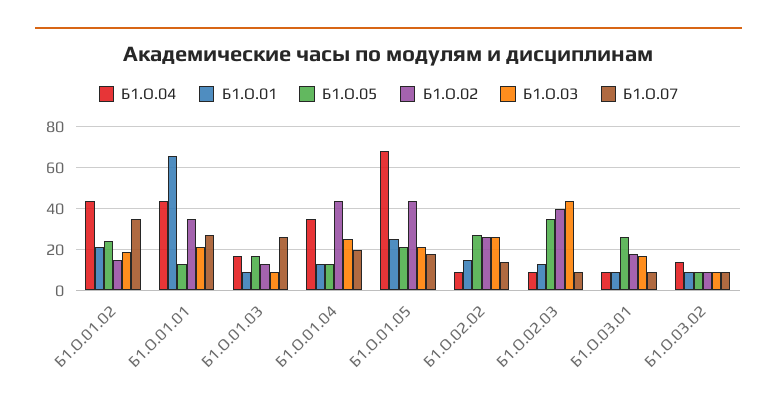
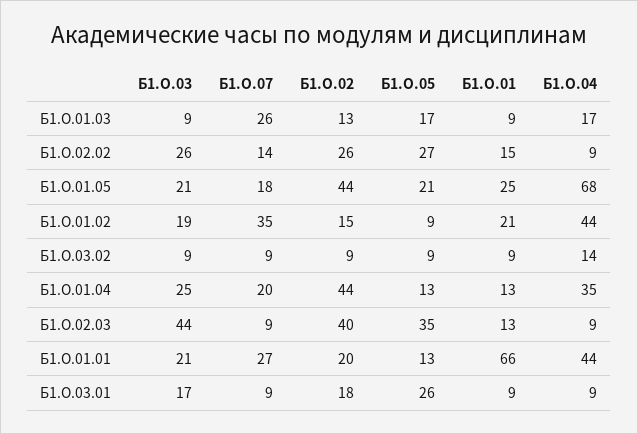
Б1.О.05, Б1.О.01.02: 25 -> 9
Б1.О.02, Б1.О.01.01: 35 -> 20

